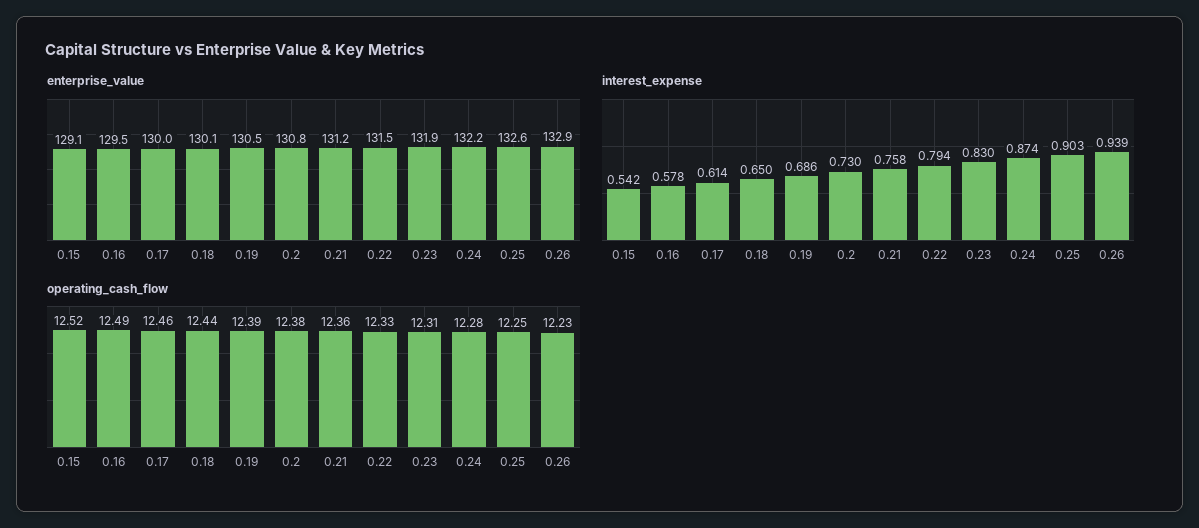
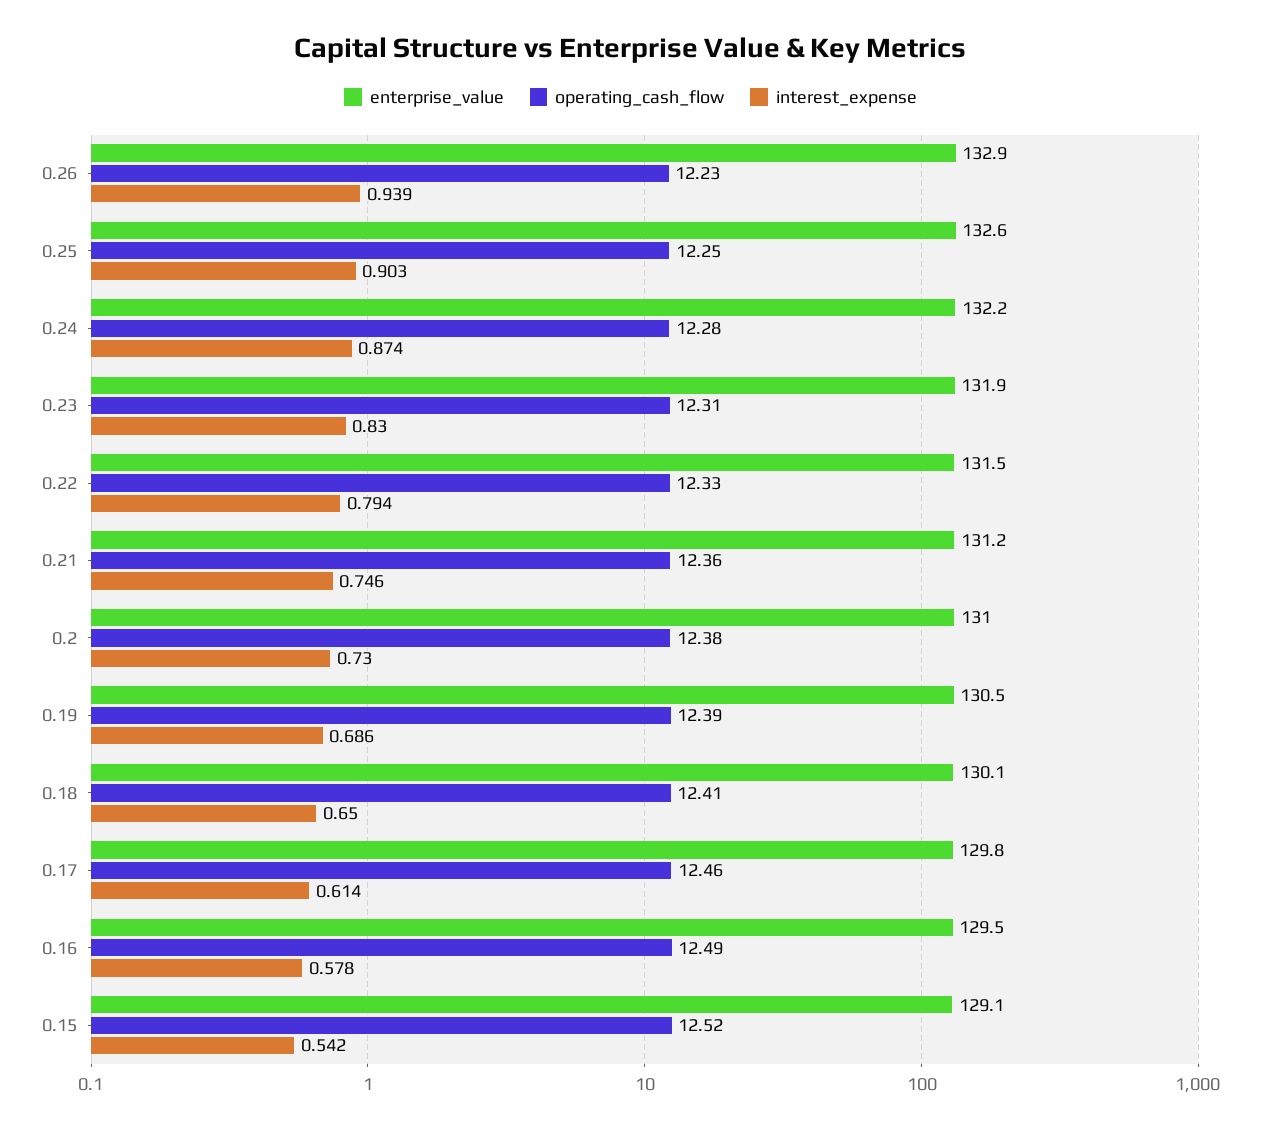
enterprise_value, 0.17: 130 -> 129.8
enterprise_value, 0.2: 130.8 -> 131
interest_expense, 0.21: 0.758 -> 0.746
operating_cash_flow, 0.18: 12.44 -> 12.41

